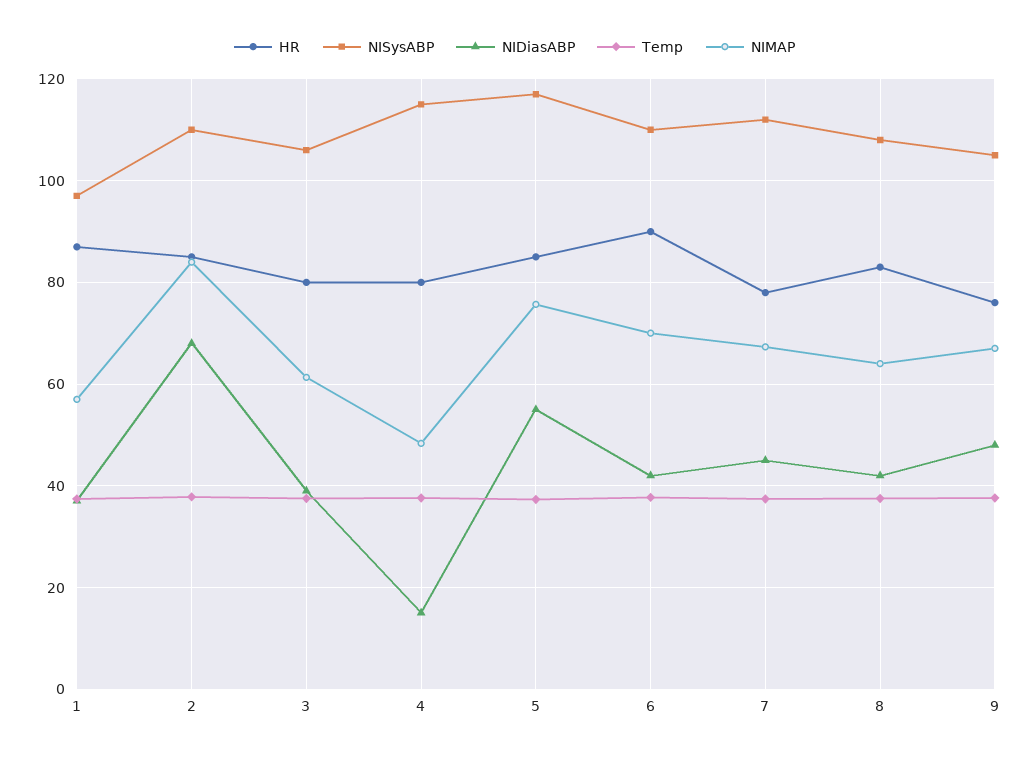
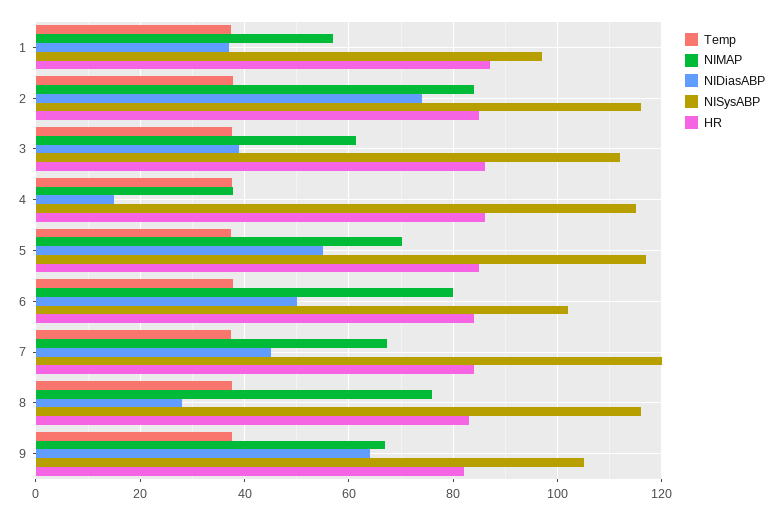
NISysABP, 2: 110 -> 116
NIDiasABP, 2: 68 -> 74
HR, 3: 80 -> 86
NISysABP, 3: 106 -> 112
HR, 4: 80 -> 86
NIMAP, 4: 48 -> 38
NIMAP, 5: 76 -> 70
HR, 6: 90 -> 84
NISysABP, 6: 110 -> 102
NIDiasABP, 6: 42 -> 50
NIMAP, 6: 70 -> 80
HR, 7: 78 -> 84
NISysABP, 7: 112 -> 120
NISysABP, 8: 108 -> 116
NIDiasABP, 8: 42 -> 28
NIMAP, 8: 64 -> 76
HR, 9: 76 -> 82
NIDiasABP, 9: 48 -> 64

